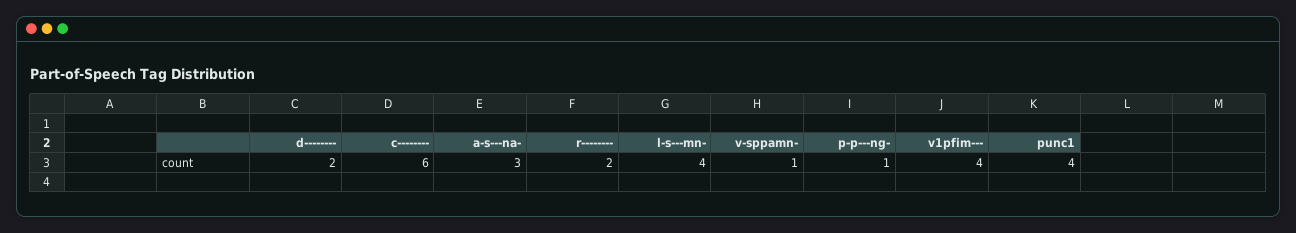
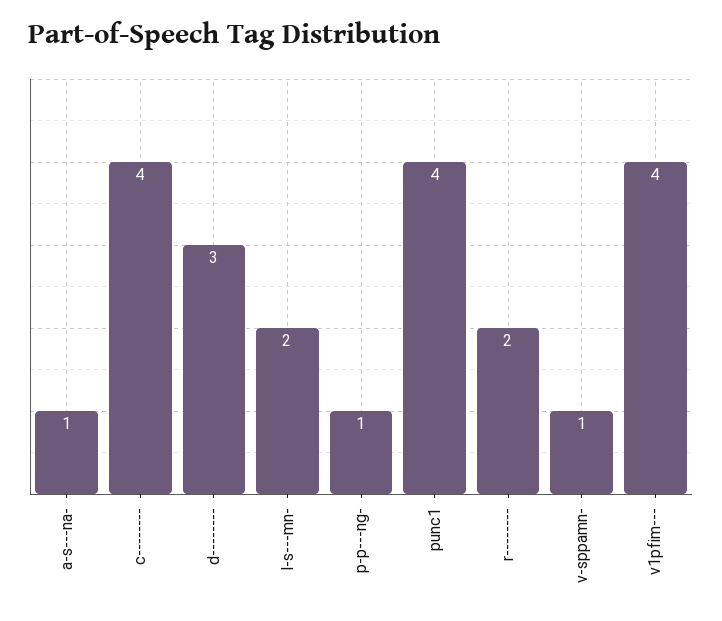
d--------: 2 -> 3
c--------: 6 -> 4
a-s---na-: 3 -> 1
l-s---mn-: 4 -> 2

